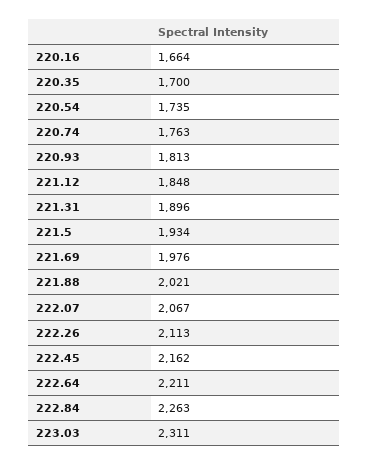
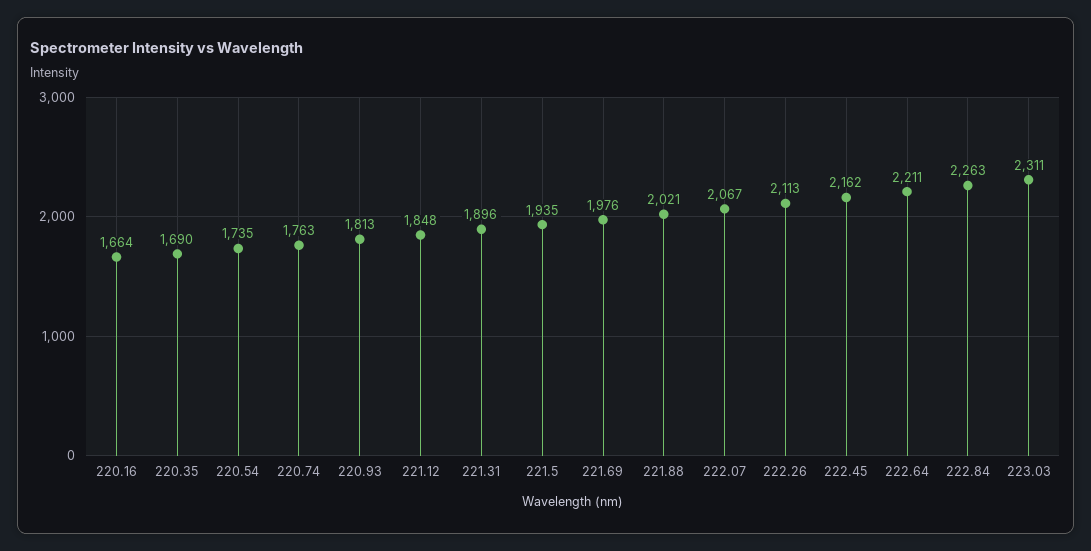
220.35: 1700 -> 1690
221.5: 1934 -> 1935

